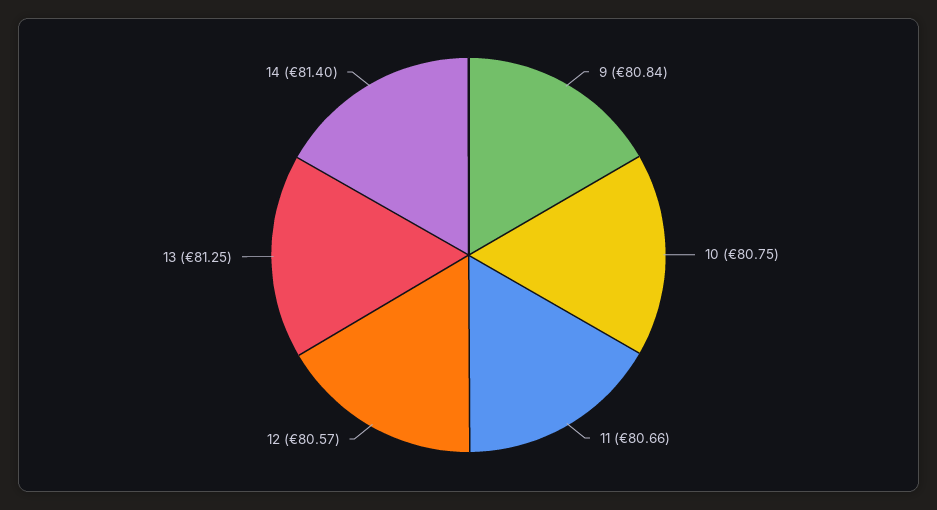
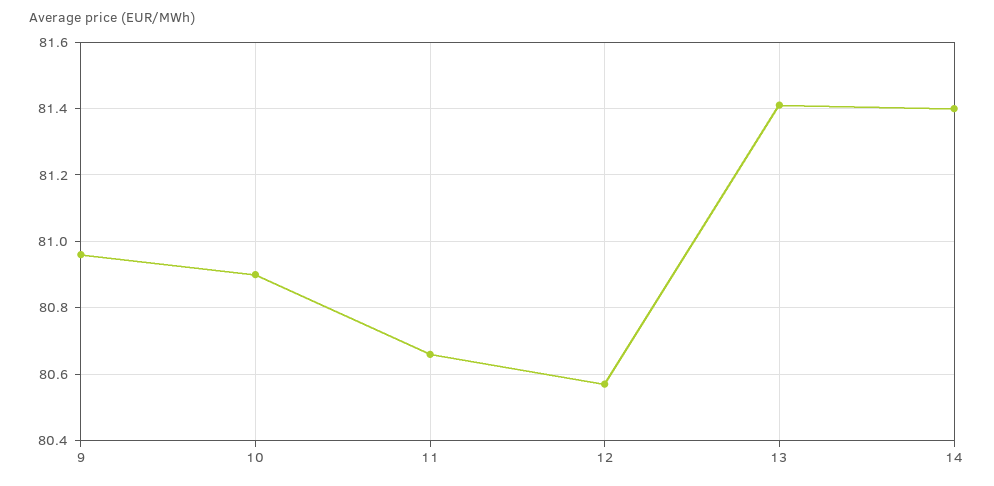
9: 80.84 -> 80.95
10: 80.75 -> 80.9
13: 81.25 -> 81.4

